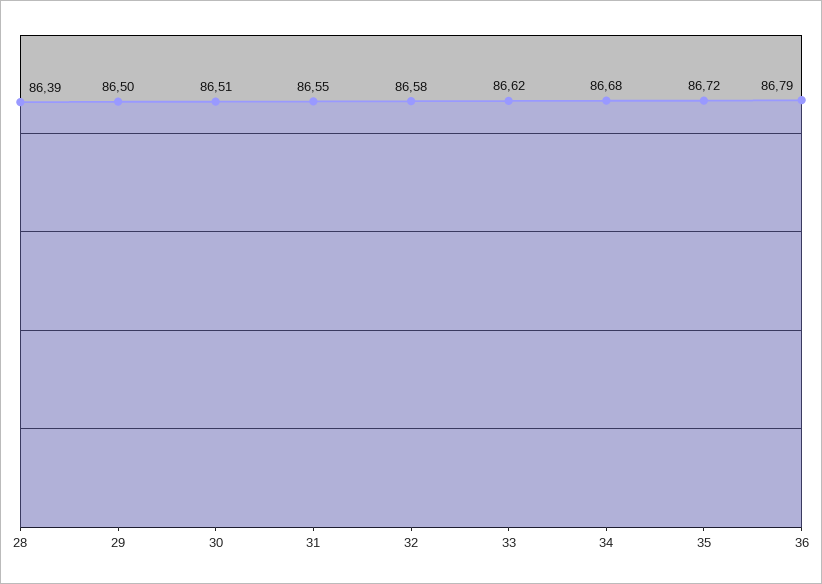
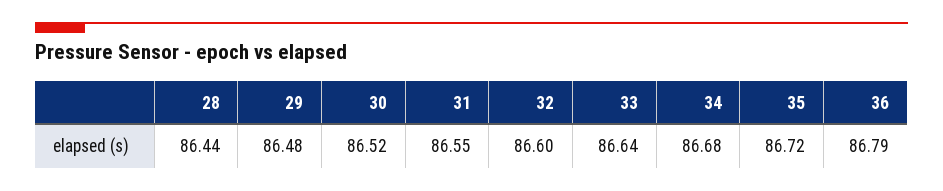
28: 86.39 -> 86.44
29: 86.5 -> 86.48
30: 86.51 -> 86.52
32: 86.58 -> 86.6
33: 86.62 -> 86.64

